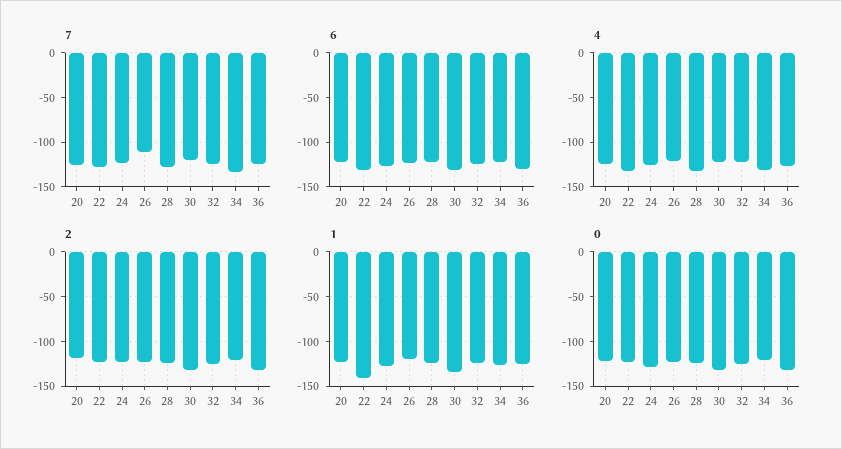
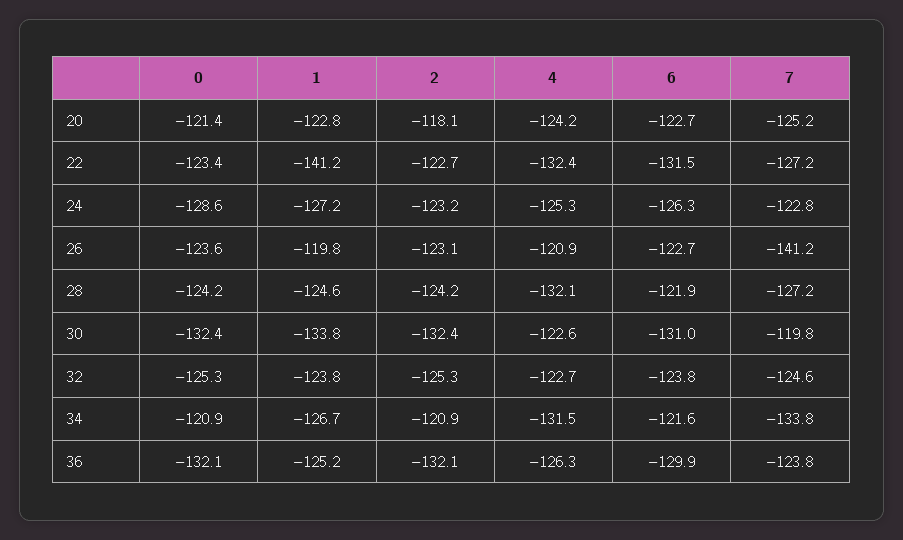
7, 26: -110 -> -141.2

